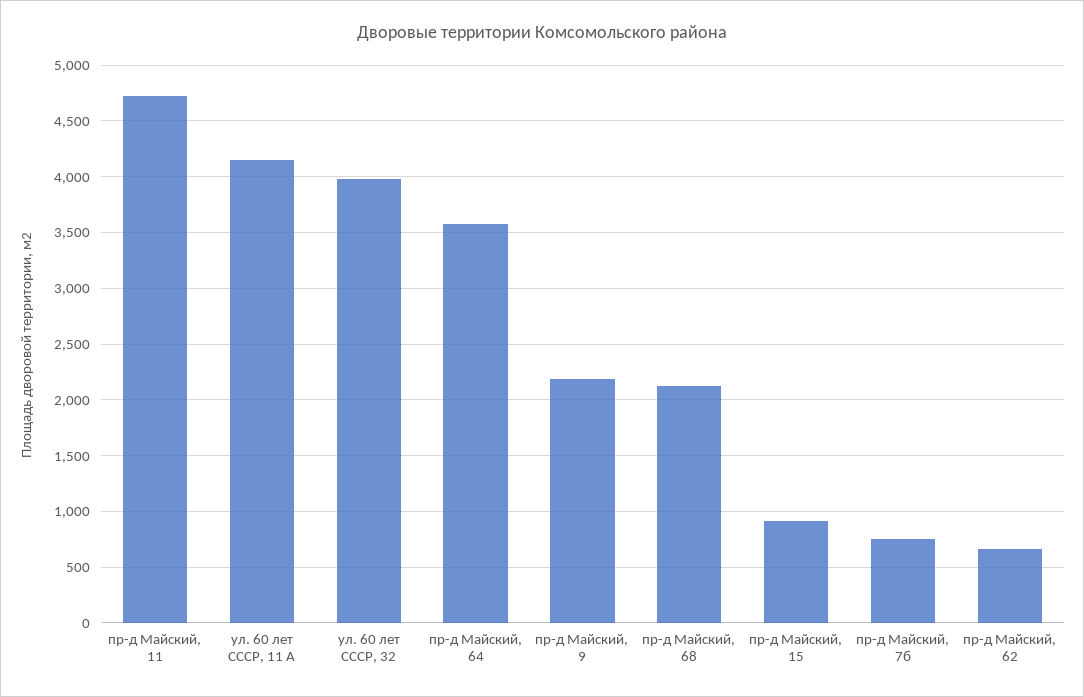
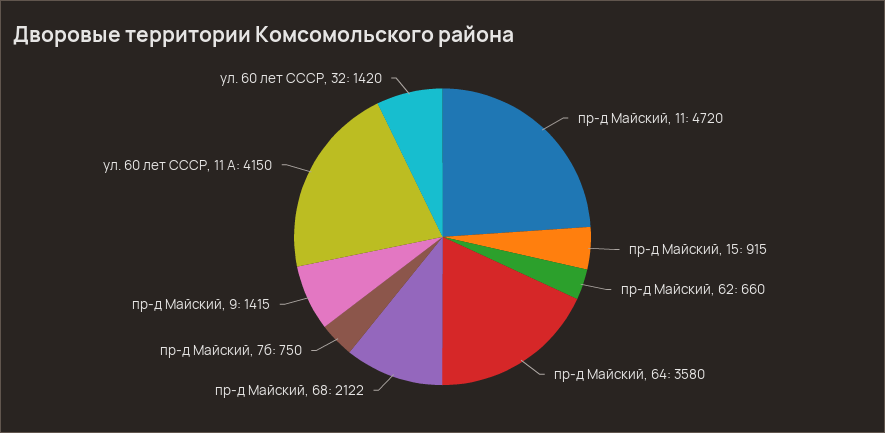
ул. 60 лет СССР, 32: 4000 -> 1420
пр-д Майский, 9: 2200 -> 1415

